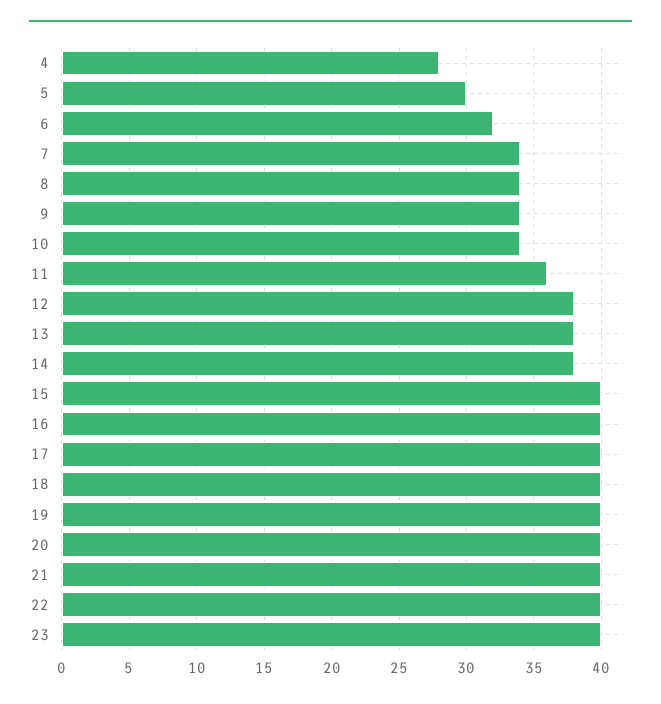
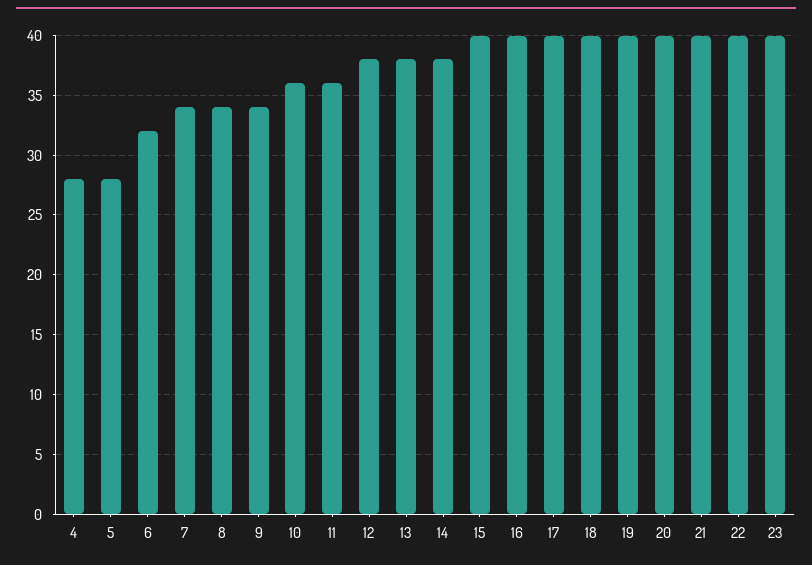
5: 30 -> 28
10: 34 -> 36

